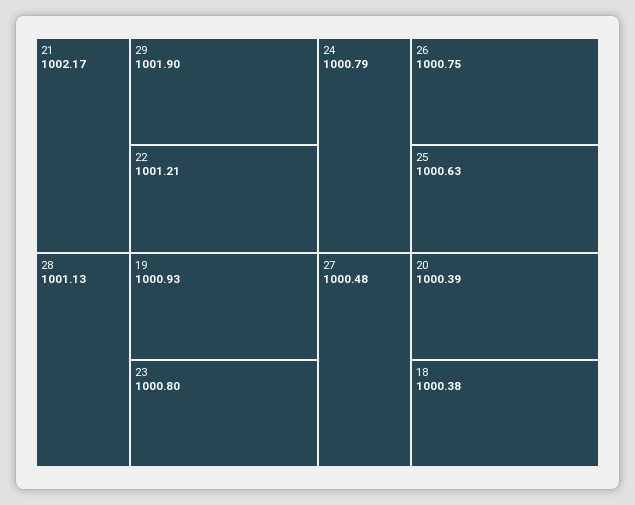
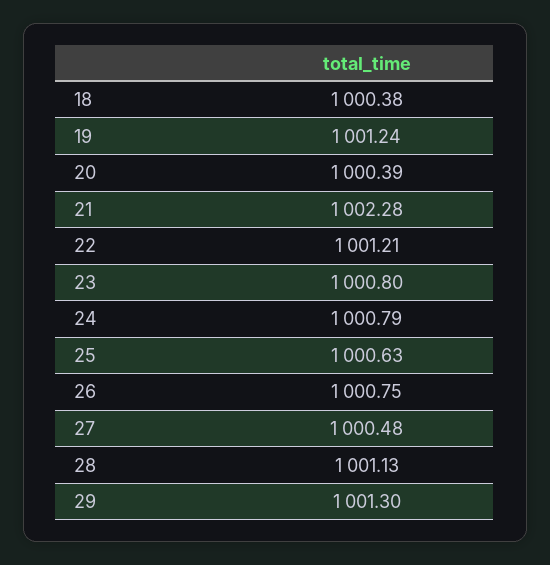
21: 1002.17 -> 1002.28
29: 1001.9 -> 1001.3
19: 1000.93 -> 1001.24

